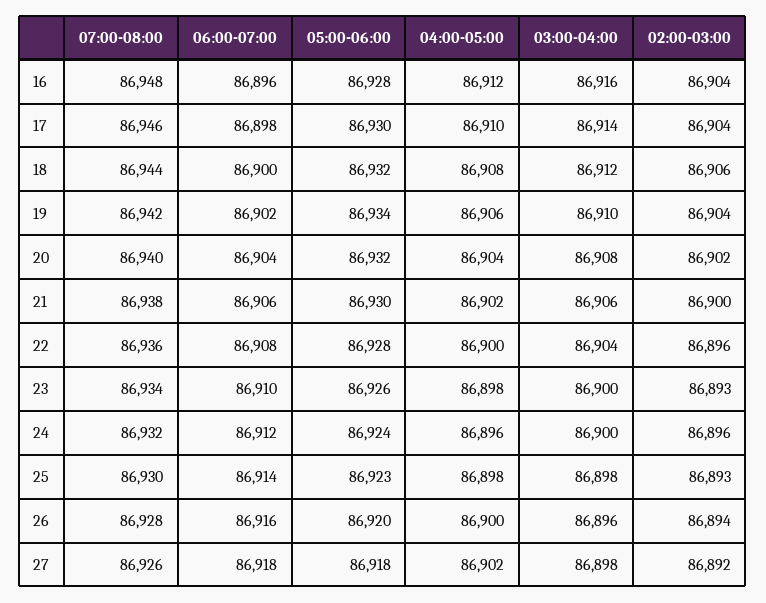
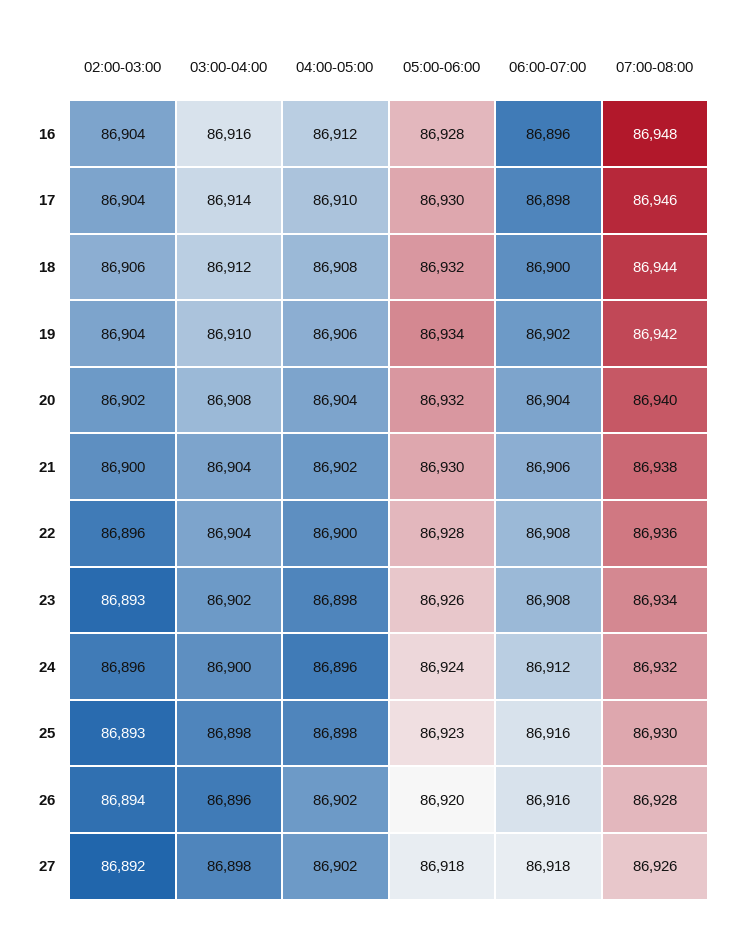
03:00-04:00, 21: 86906 -> 86904
06:00-07:00, 23: 86910 -> 86908
03:00-04:00, 23: 86900 -> 86902
06:00-07:00, 25: 86914 -> 86916
04:00-05:00, 26: 86900 -> 86902

